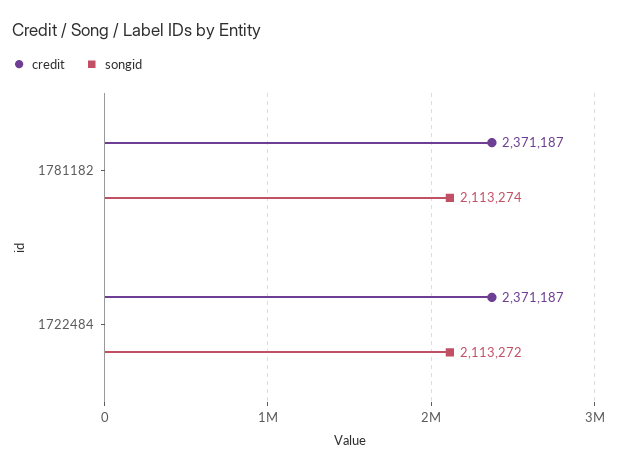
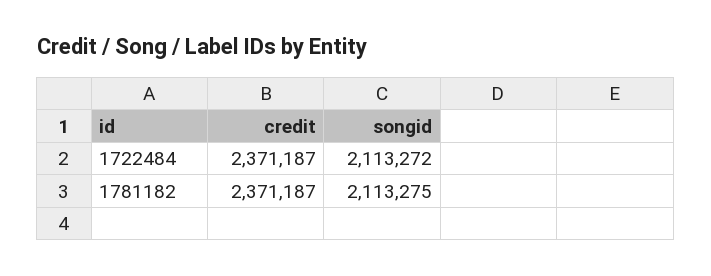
songid, 1781182: 2113274 -> 2113275

